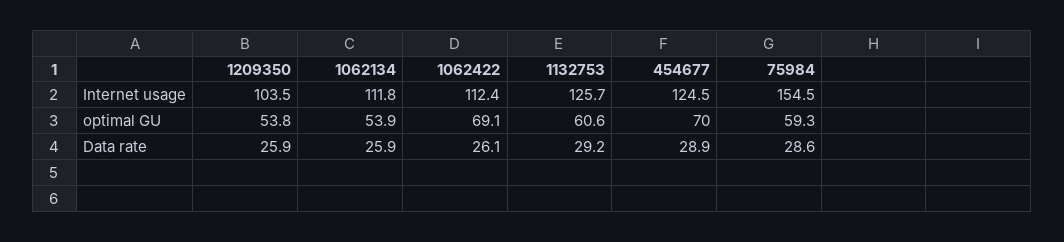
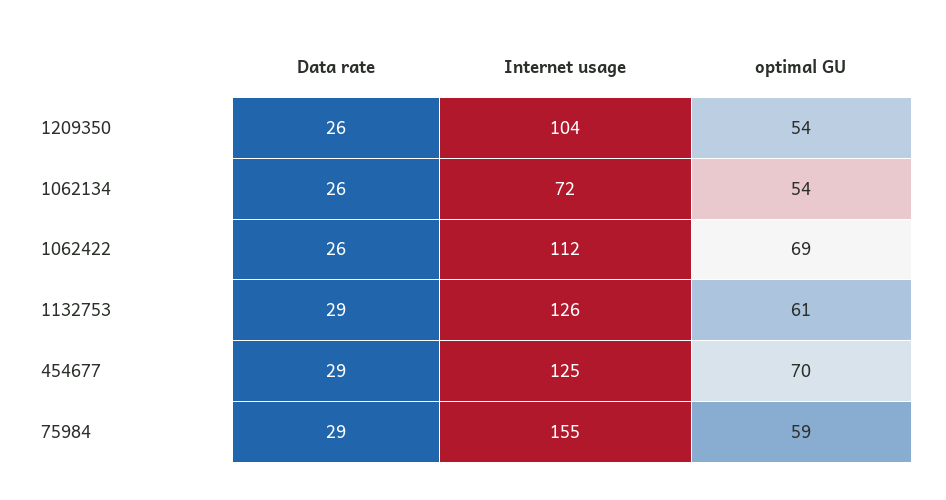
1062134, Internet usage: 111.8 -> 72

